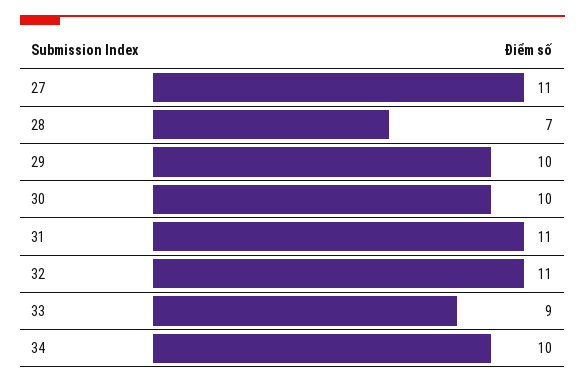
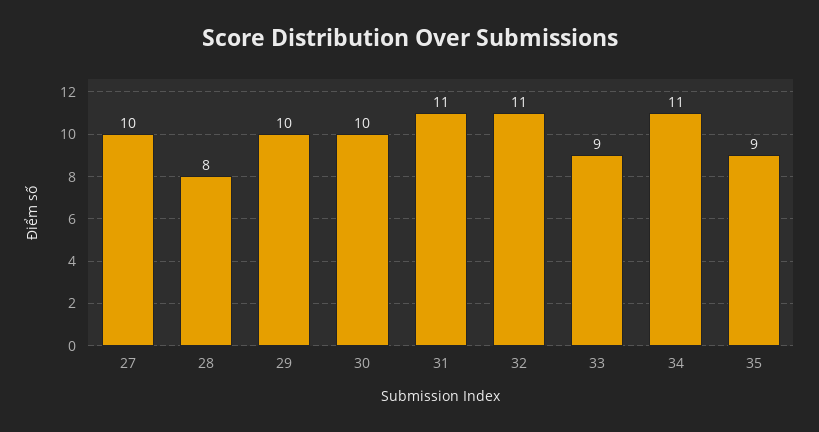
27: 11 -> 10
28: 7 -> 8
34: 10 -> 11
35: none -> 9

